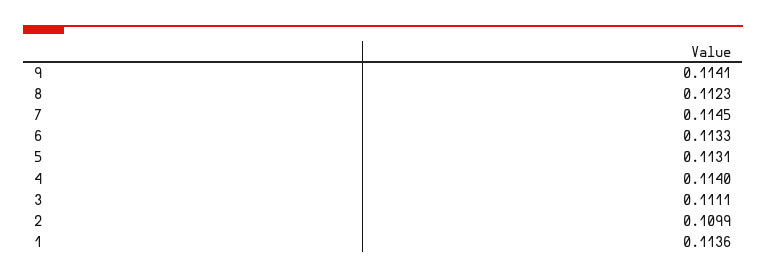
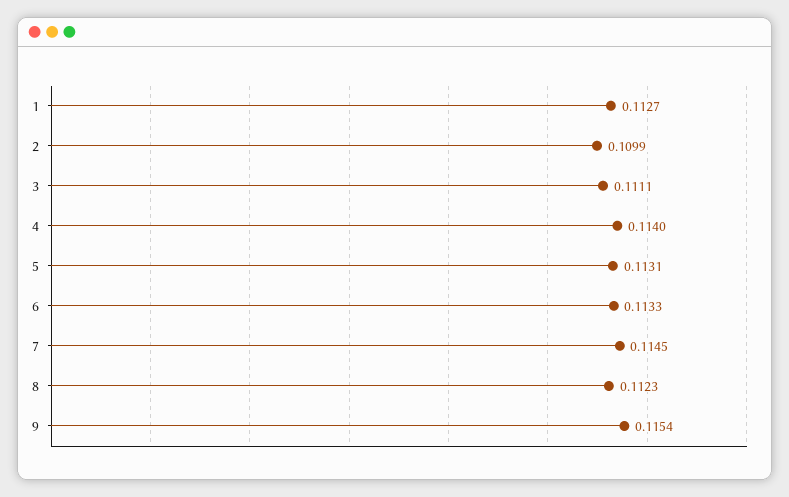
9: 0.1141 -> 0.1154
1: 0.1136 -> 0.1127

